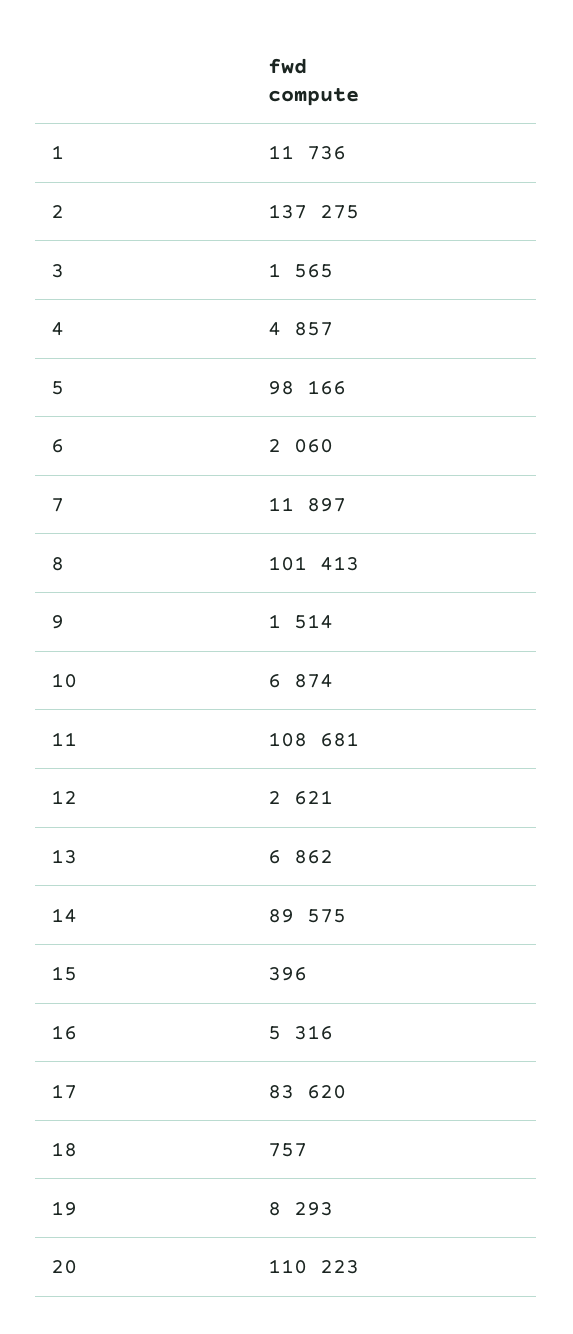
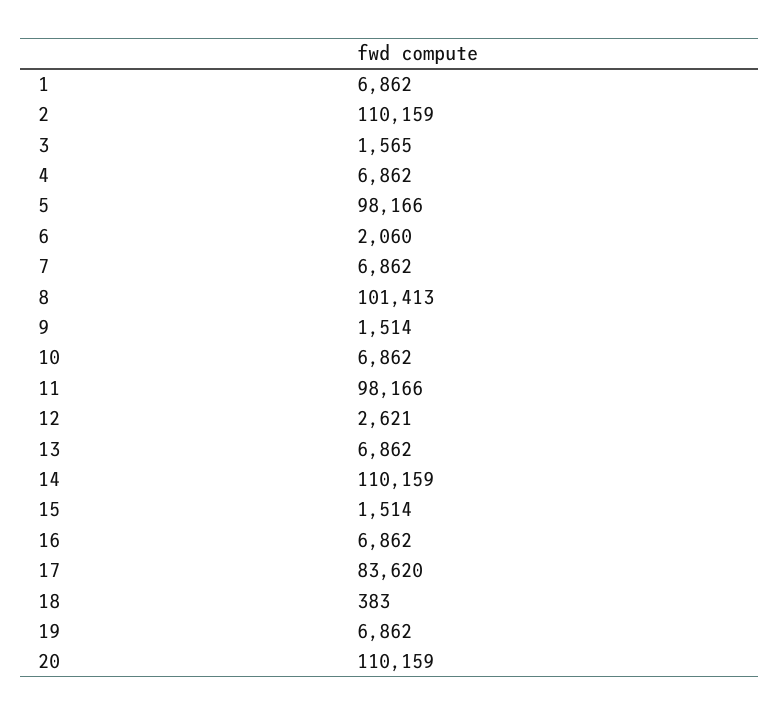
1: 11736 -> 6862
2: 137275 -> 110159
4: 4857 -> 6862
7: 11897 -> 6862
10: 6874 -> 6862
11: 108681 -> 98166
14: 89575 -> 110159
15: 396 -> 1514
16: 5316 -> 6862
18: 757 -> 383
19: 8293 -> 6862
20: 110223 -> 110159

